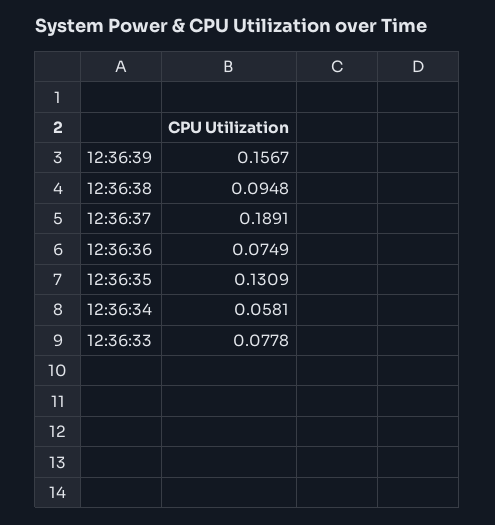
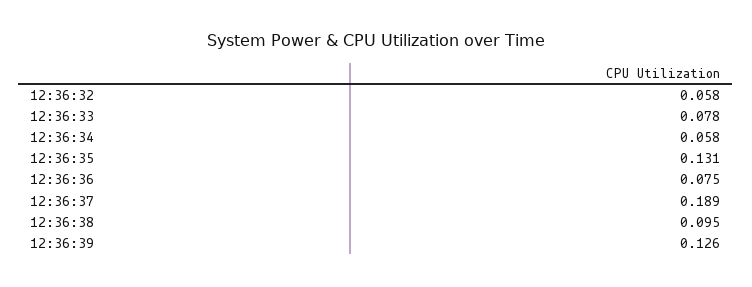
12:36:39: 0.1567 -> 0.126
12:36:32: none -> 0.058

